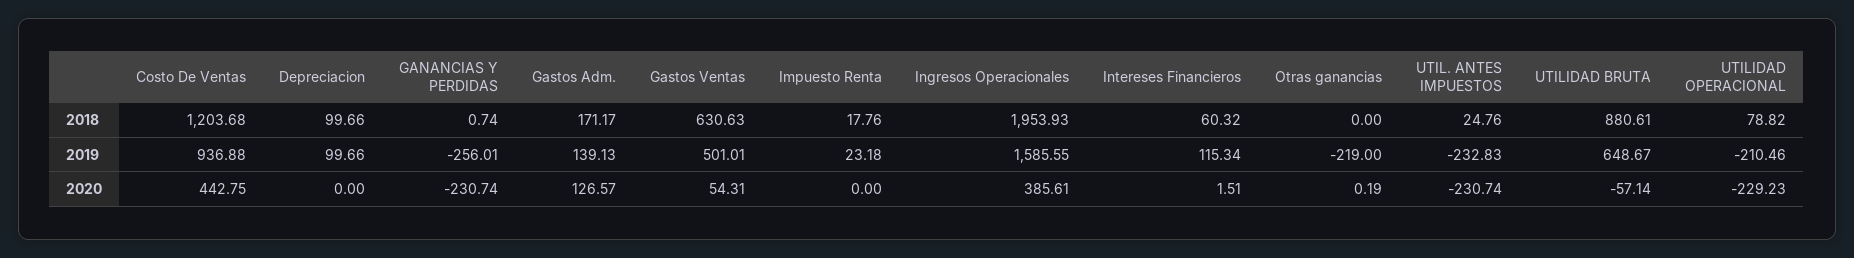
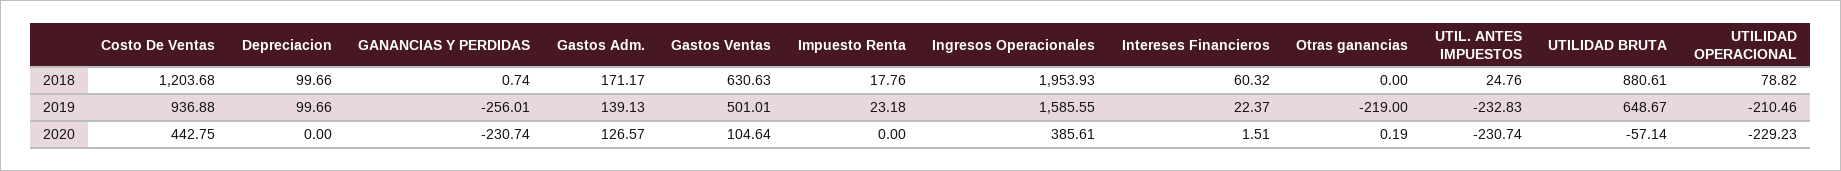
Intereses Financieros, 2019: 115.34 -> 22.37
Gastos Ventas, 2020: 54.31 -> 104.64

